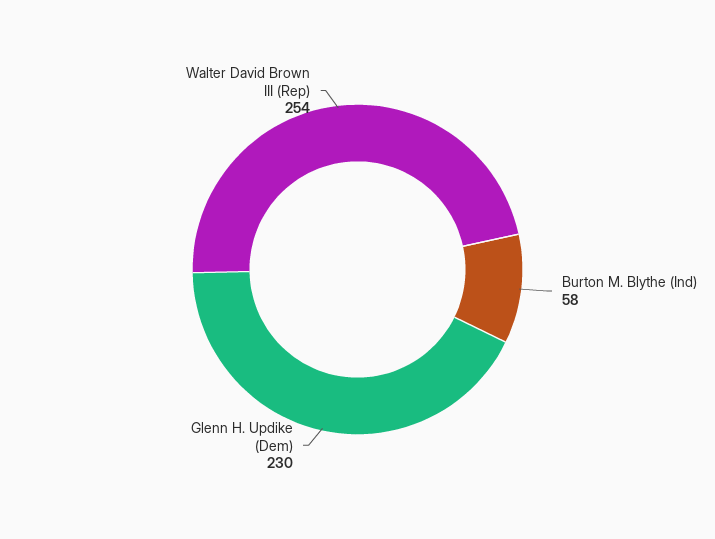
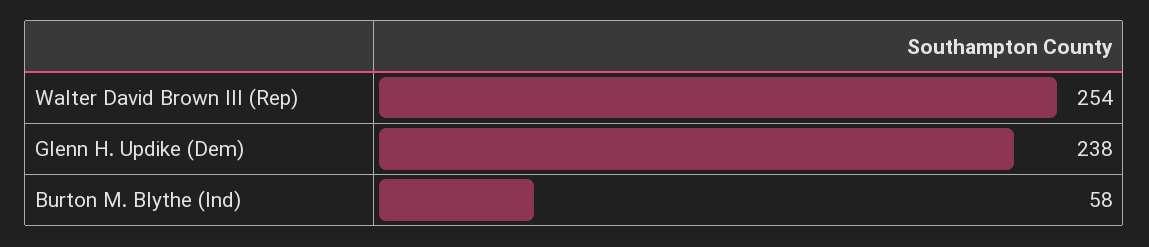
Glenn H. Updike (Dem): 230 -> 238

